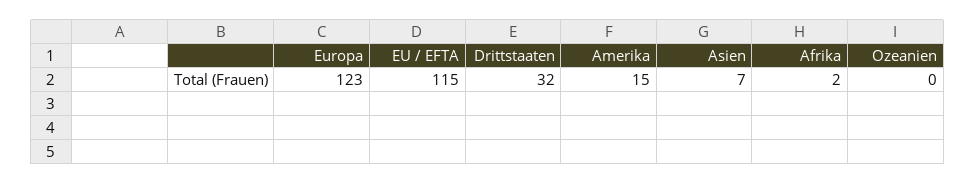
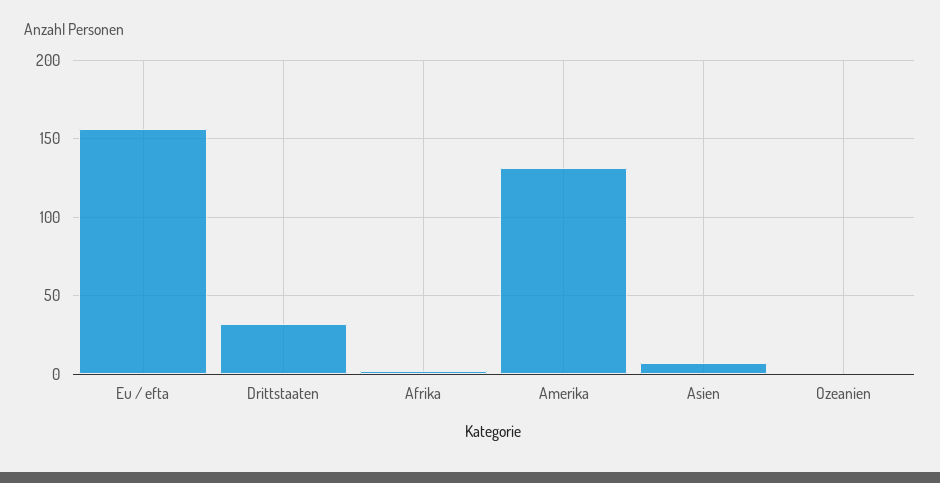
Europa: 123 -> none
EU / EFTA: 115 -> 155
Amerika: 15 -> 130

